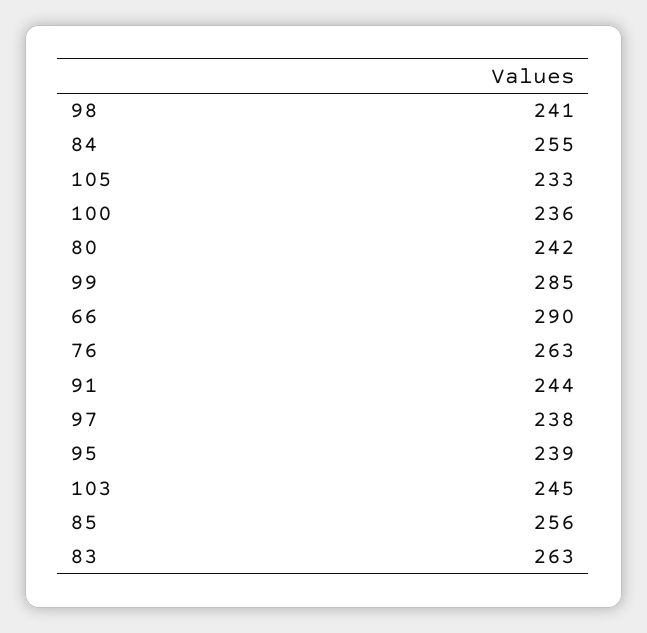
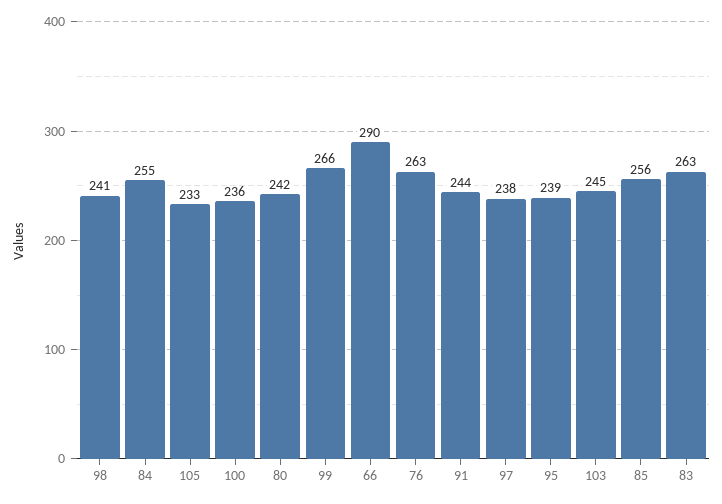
99: 285 -> 266

